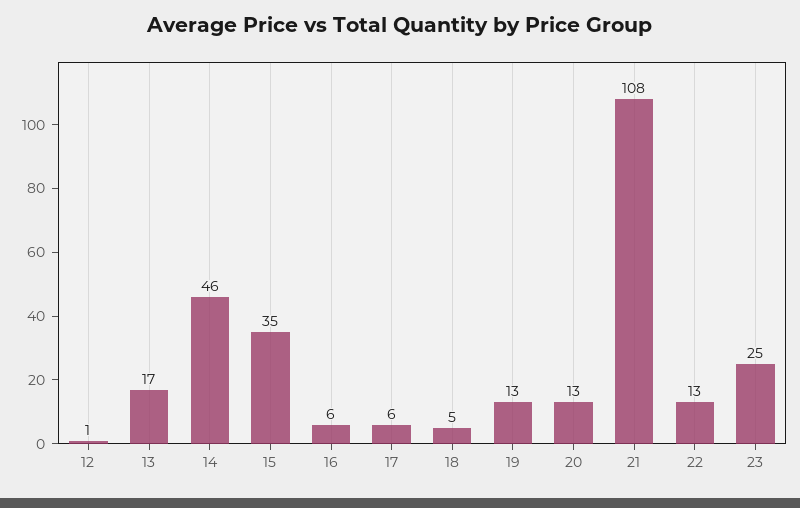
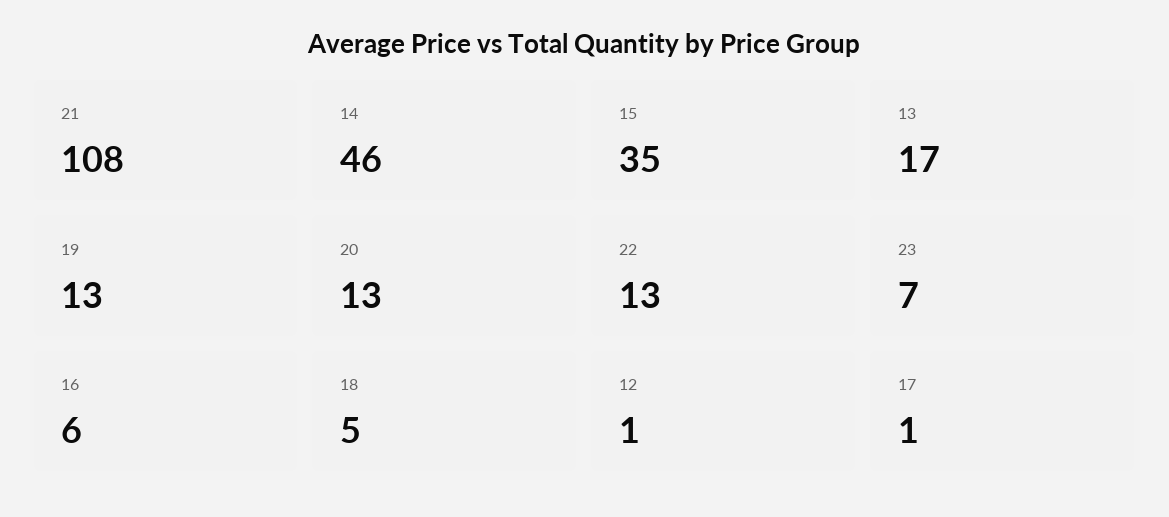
17: 6 -> 1
23: 25 -> 7

